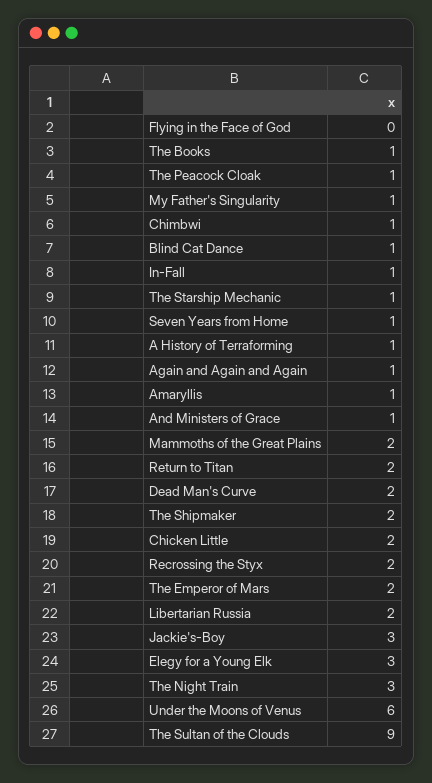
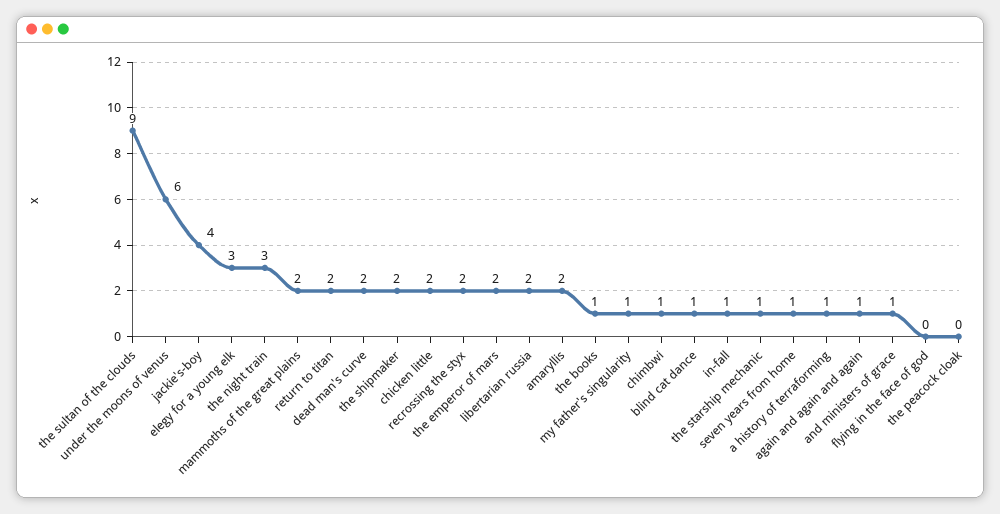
The Peacock Cloak: 1 -> 0
Amaryllis: 1 -> 2
Jackie's-Boy: 3 -> 4

